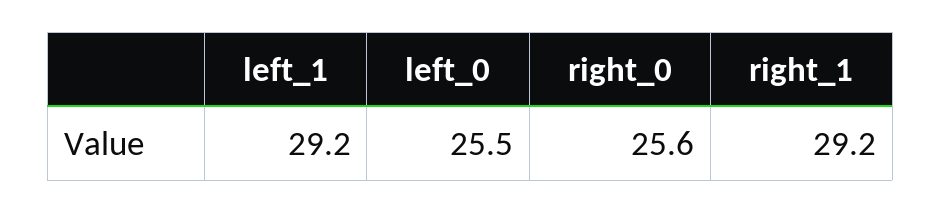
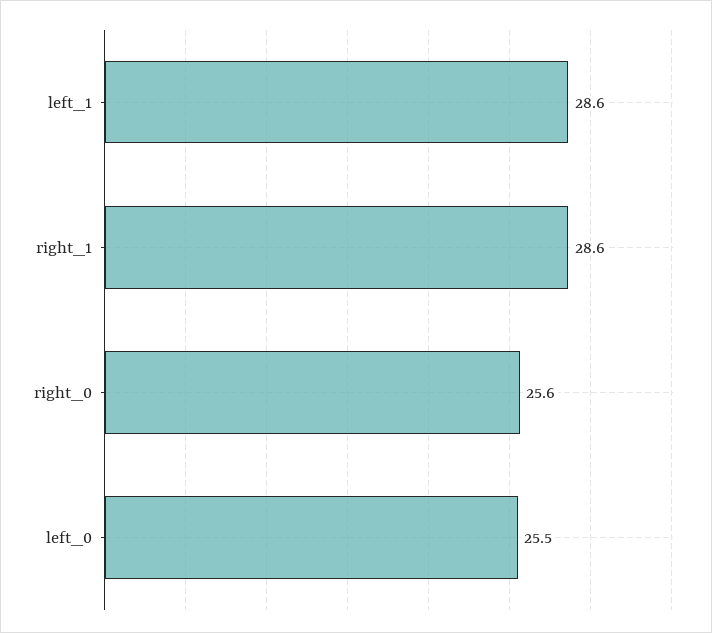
left_1: 29.2 -> 28.6
right_1: 29.2 -> 28.6

